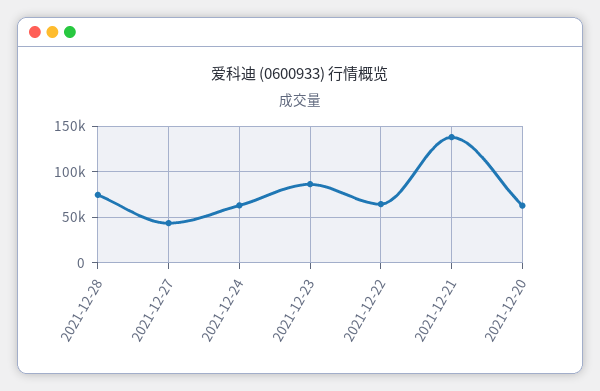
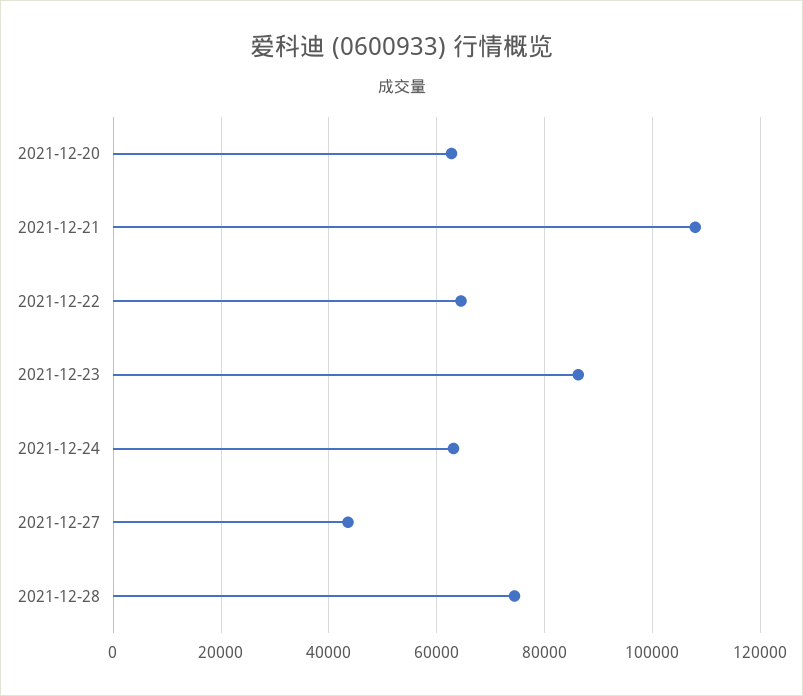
2021-12-21: 140000 -> 108000

